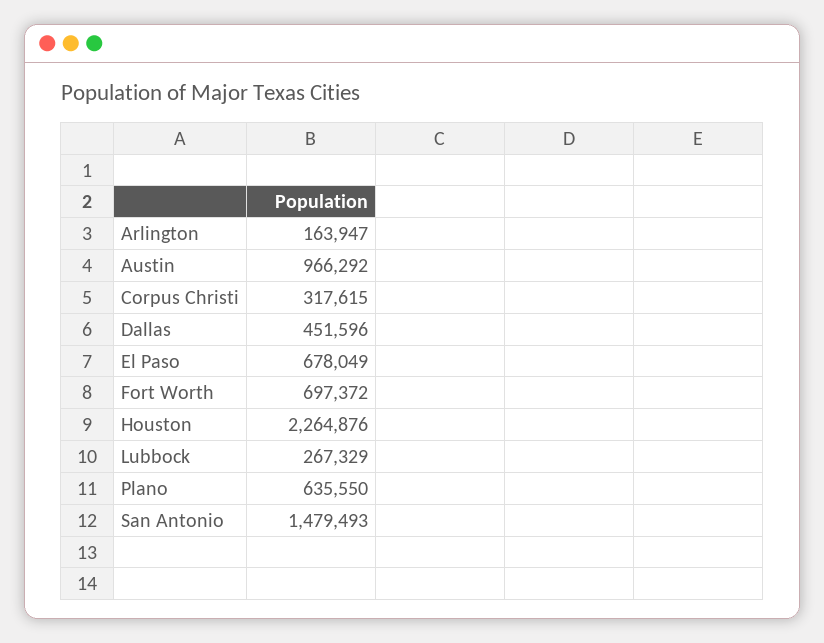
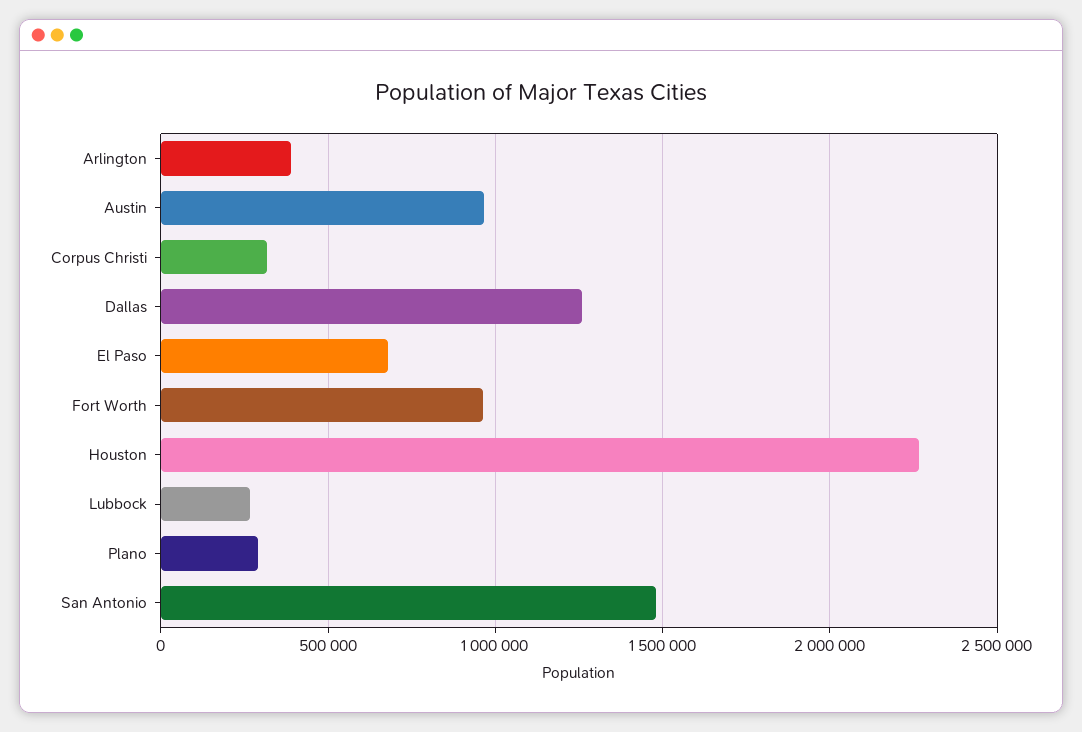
Arlington: 163947 -> 400000
Dallas: 451596 -> 1250000
Fort Worth: 697372 -> 950000
Plano: 635550 -> 300000

